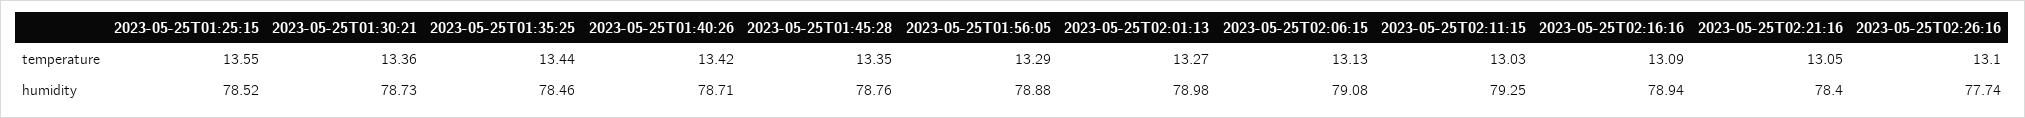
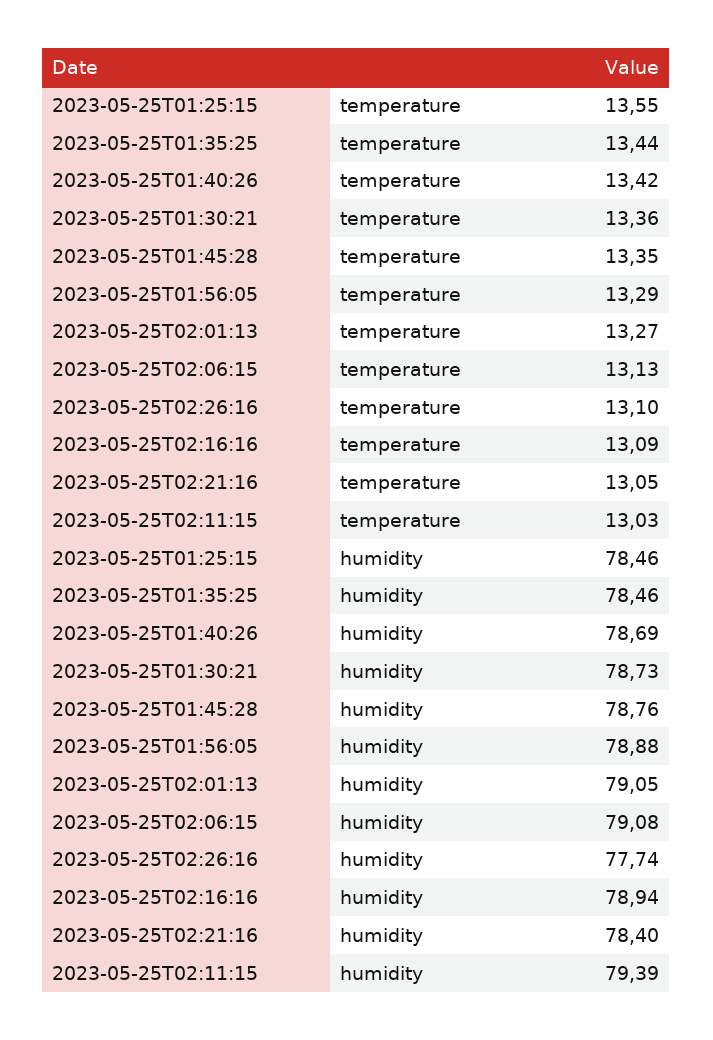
2023-05-25T01:25:15, humidity: 78.52 -> 78.46
2023-05-25T01:40:26, humidity: 78.71 -> 78.69
2023-05-25T02:01:13, humidity: 78.98 -> 79.05
2023-05-25T02:11:15, humidity: 79.25 -> 79.39

